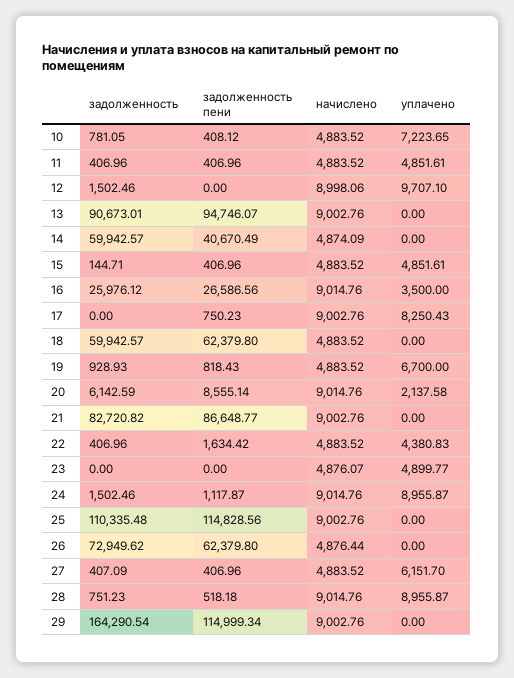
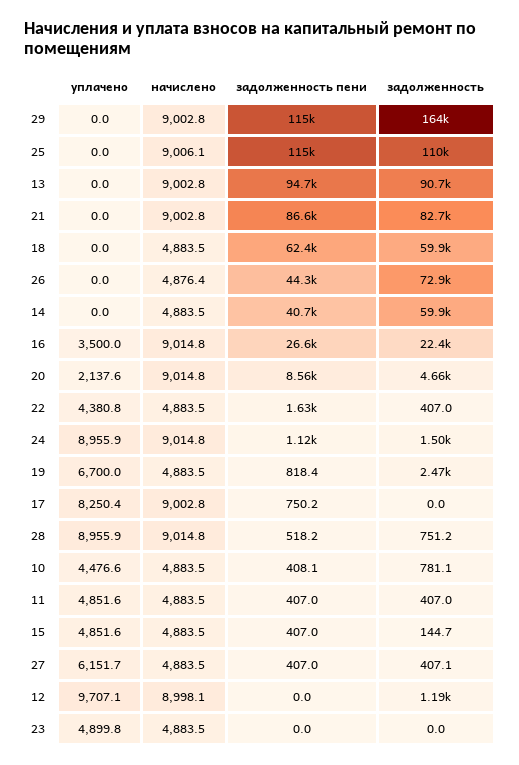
уплачено, 10: 7223.65 -> 4476.6
задолженность, 12: 1502.46 -> 1190
начислено, 14: 4874.09 -> 4883.5
задолженность, 16: 25976.12 -> 22400
задолженность, 19: 928.93 -> 2470
задолженность, 20: 6142.59 -> 4660
начислено, 23: 4876.07 -> 4883.5
начислено, 25: 9002.76 -> 9006.1
задолженность пени, 26: 62379.8 -> 44300

